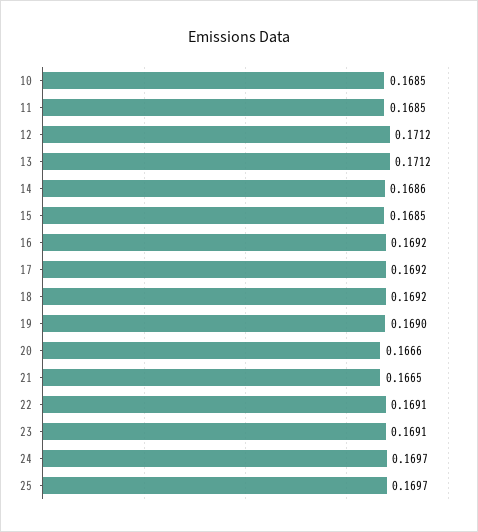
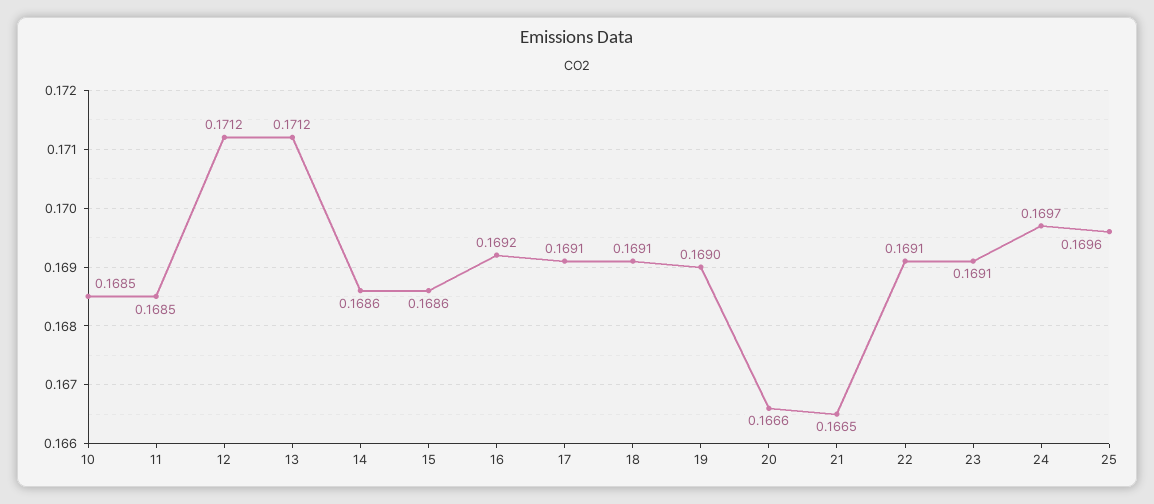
15: 0.1685 -> 0.1686
17: 0.1692 -> 0.1691
18: 0.1692 -> 0.1691
25: 0.1697 -> 0.1696

